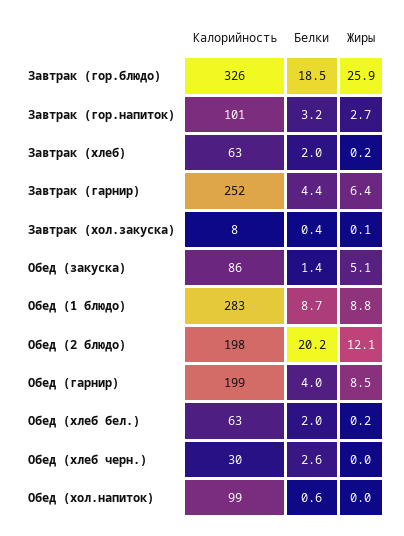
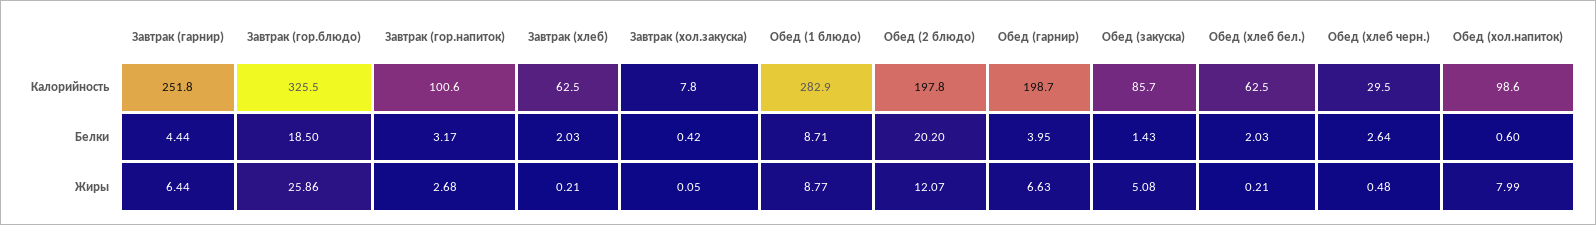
Жиры, Обед (гарнир): 8.5 -> 6.63
Жиры, Обед (хлеб черн.): 0 -> 0.48
Жиры, Обед (хол.напиток): 0 -> 7.99

